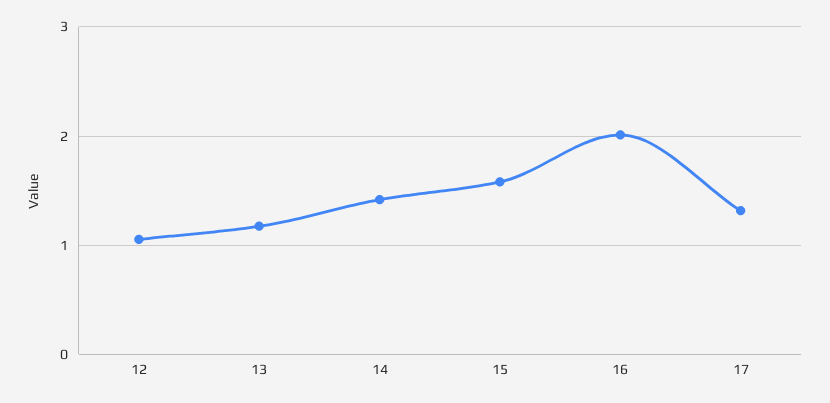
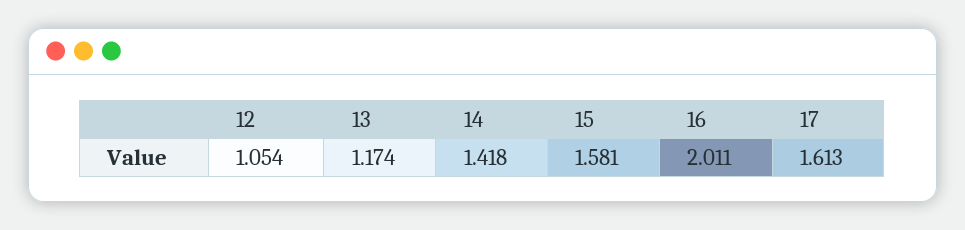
17: 1.3 -> 1.613

